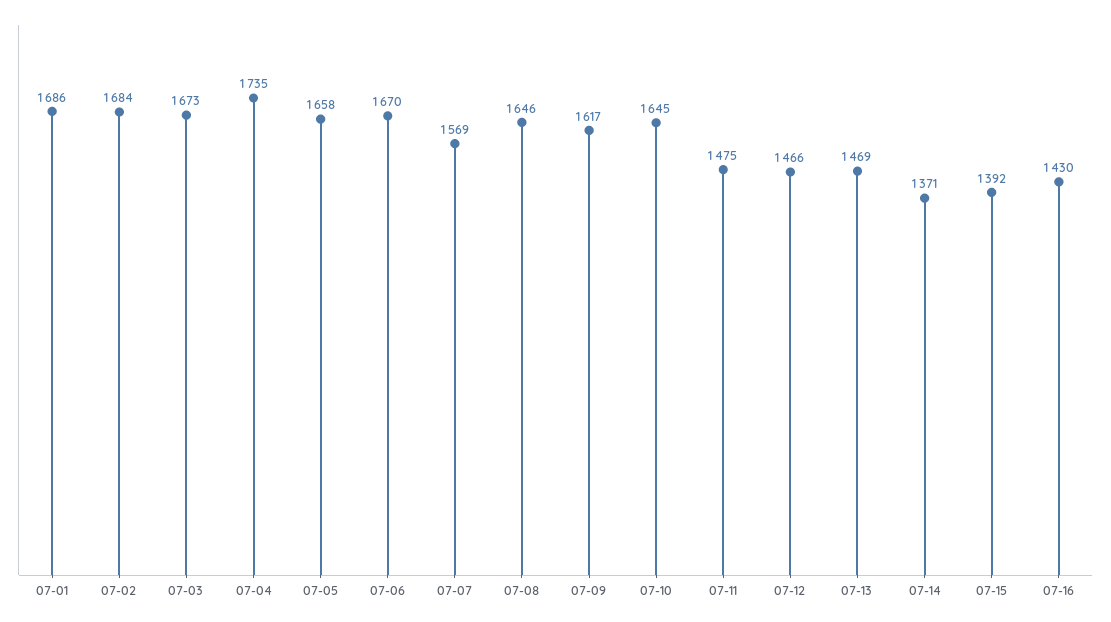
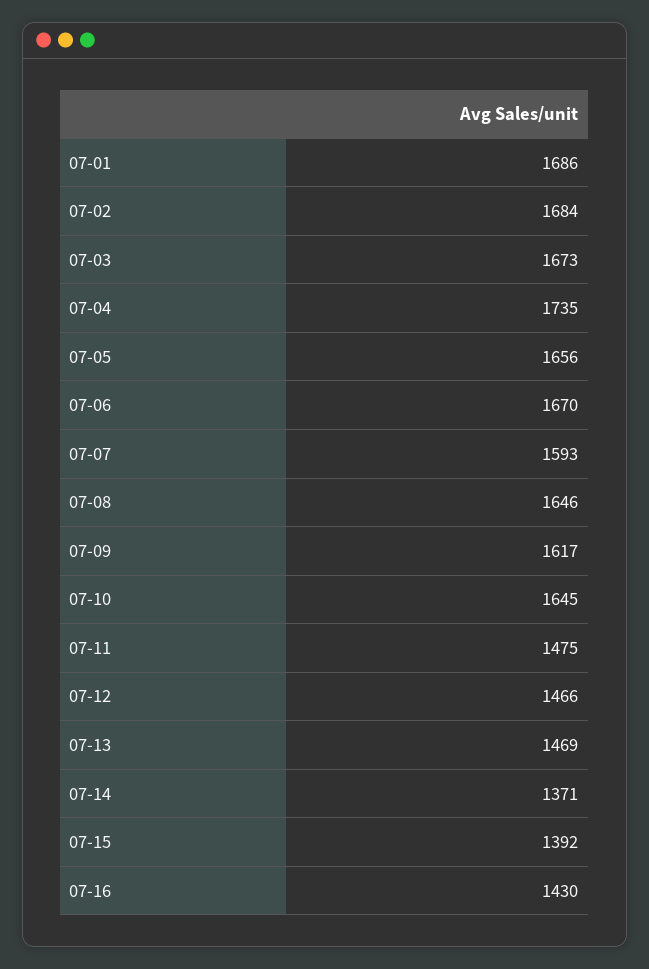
07-05: 1658 -> 1656
07-07: 1569 -> 1593

